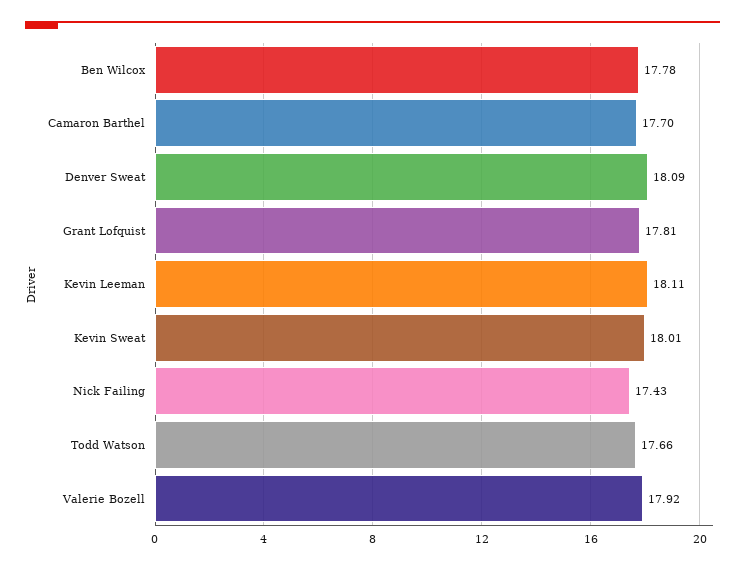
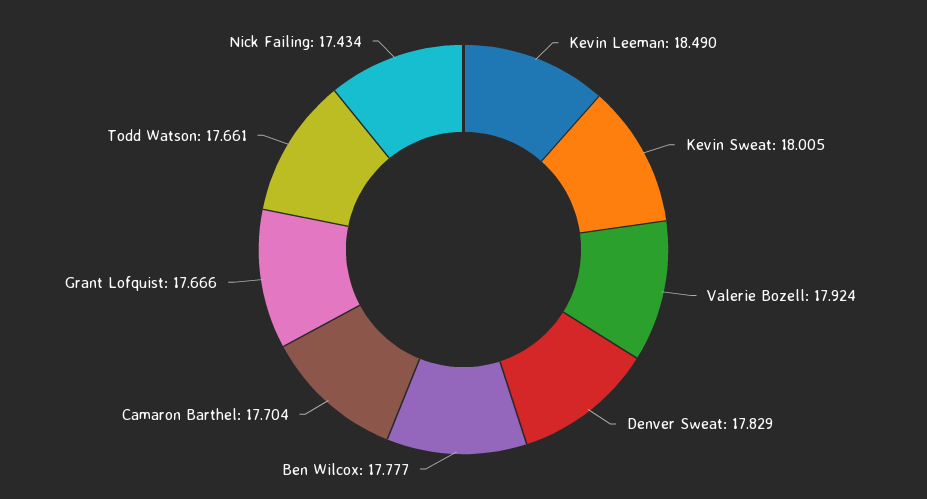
Denver Sweat: 18.09 -> 17.829
Grant Lofquist: 17.81 -> 17.666
Kevin Leeman: 18.11 -> 18.49

